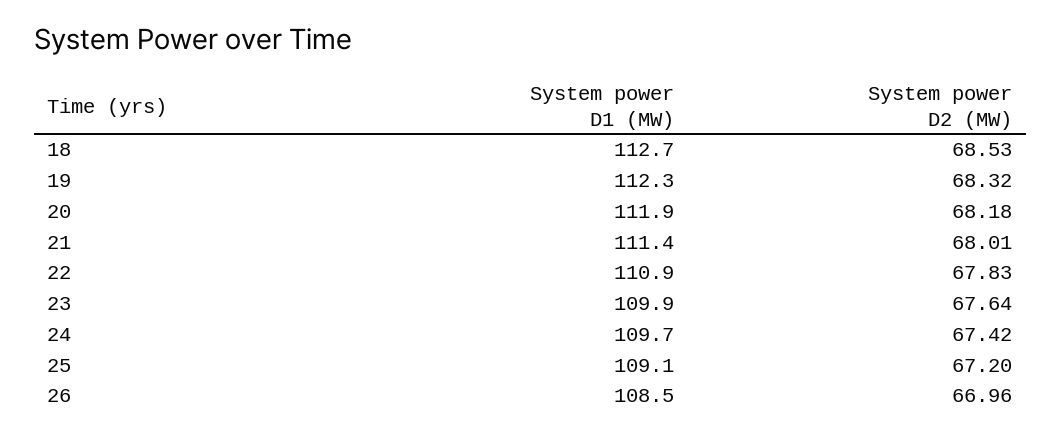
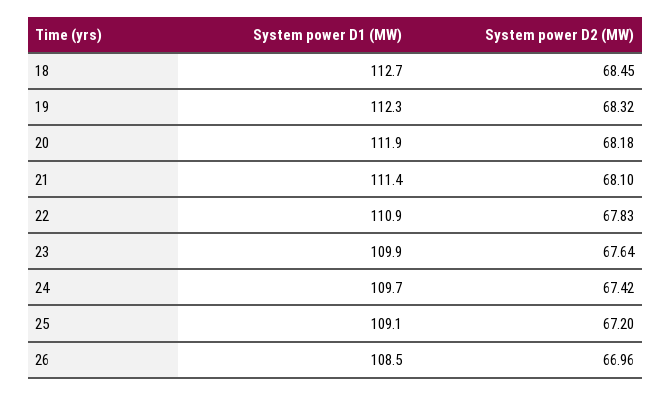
System power D2 (MW), 18: 68.53 -> 68.45
System power D2 (MW), 21: 68.01 -> 68.1

